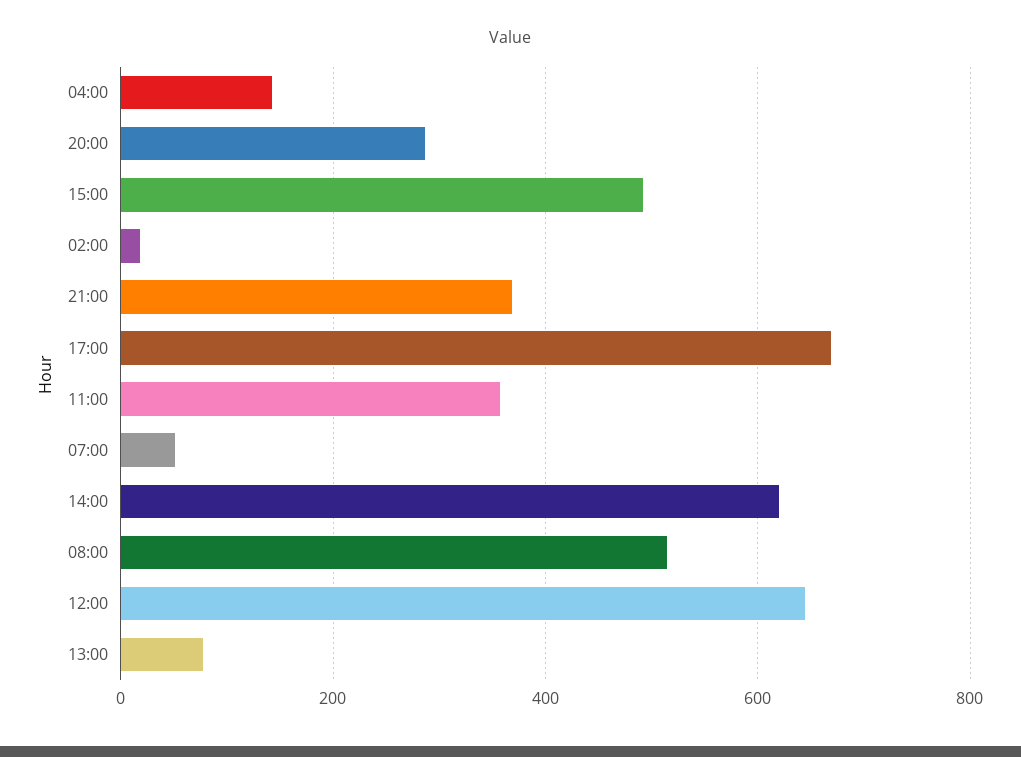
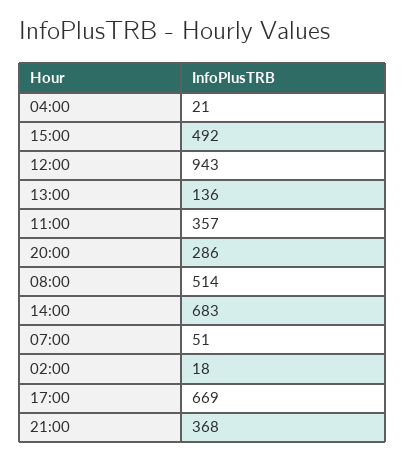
04:00: 140 -> 21
14:00: 620 -> 683
12:00: 640 -> 943
13:00: 80 -> 136

